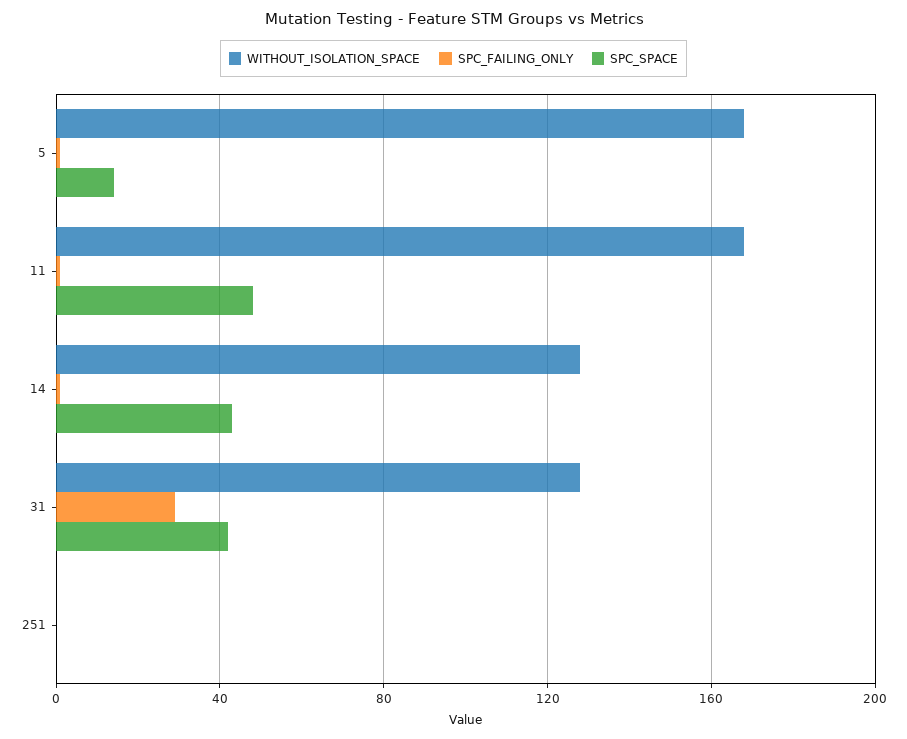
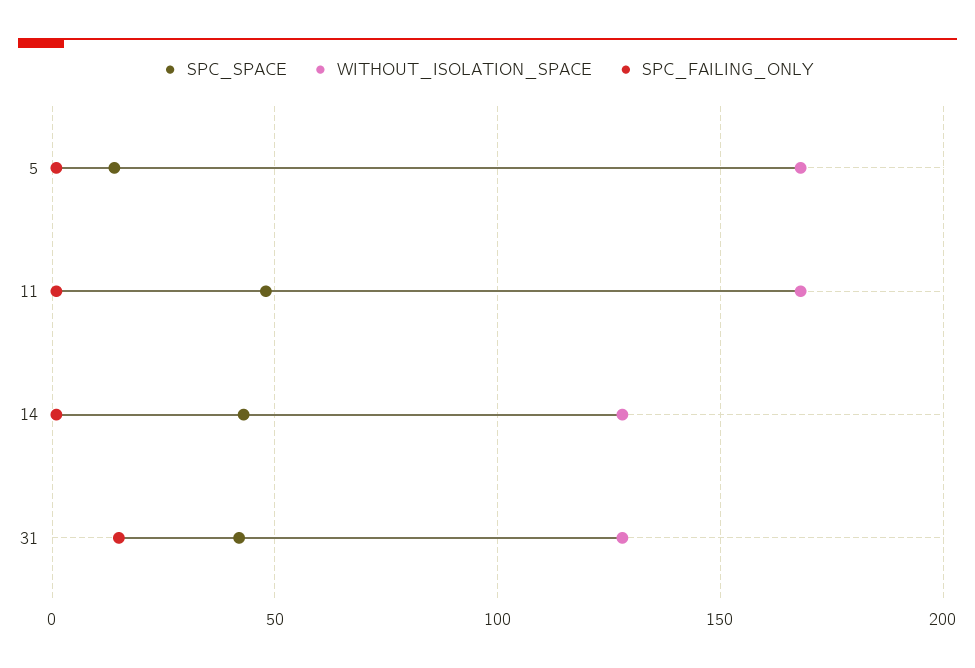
SPC_FAILING_ONLY, 31: 30 -> 15
WITHOUT_ISOLATION_SPACE, 251: 0 -> none
SPC_FAILING_ONLY, 251: 0 -> none
SPC_SPACE, 251: 0 -> none

